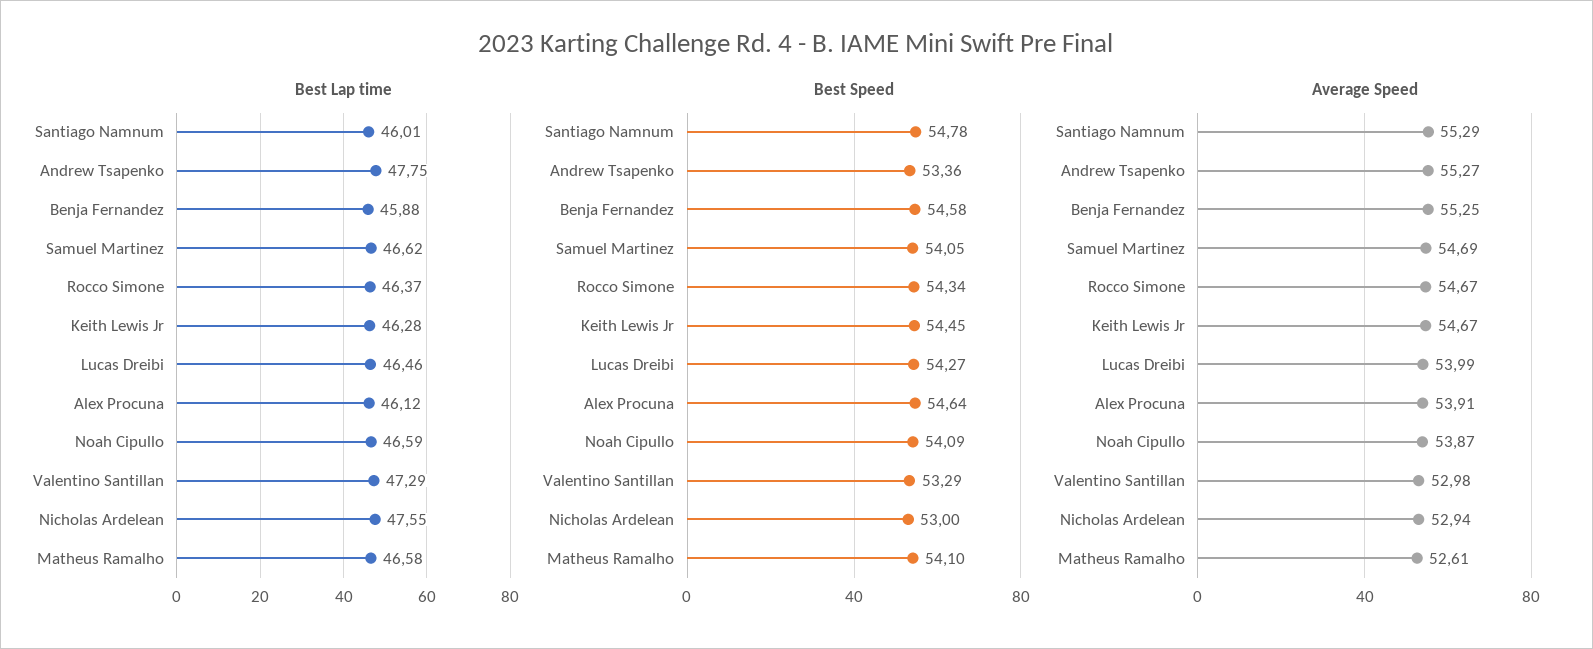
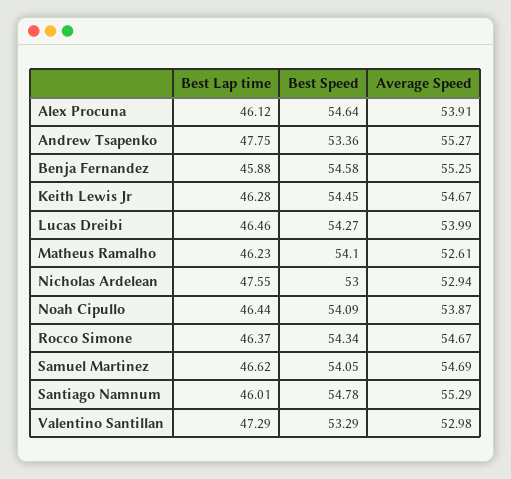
Best Lap time, Noah Cipullo: 46.59 -> 46.44
Best Lap time, Matheus Ramalho: 46.58 -> 46.23

